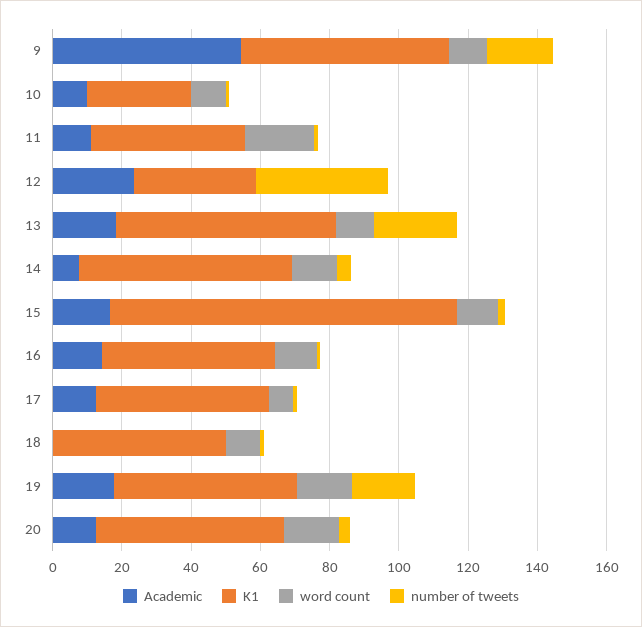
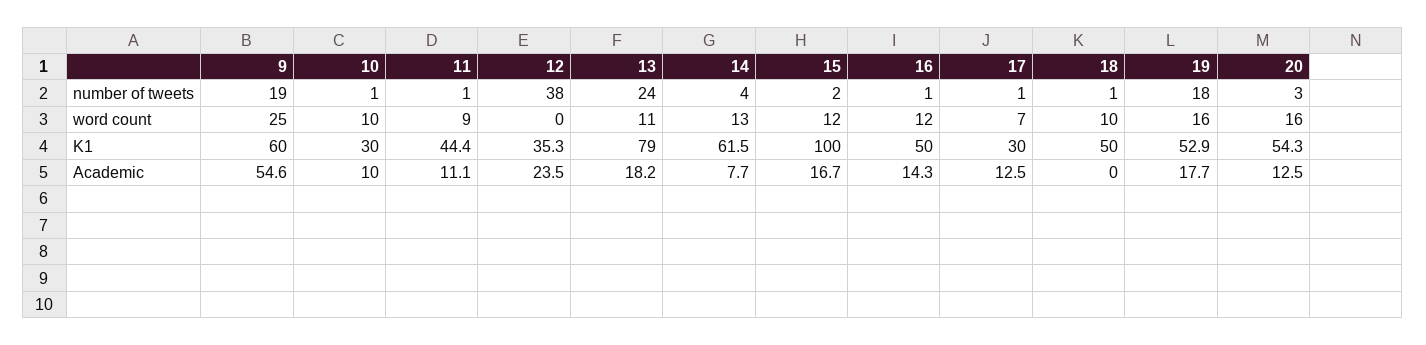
word count, 9: 10 -> 25
word count, 11: 20 -> 9
K1, 13: 65 -> 79
K1, 17: 50 -> 30

